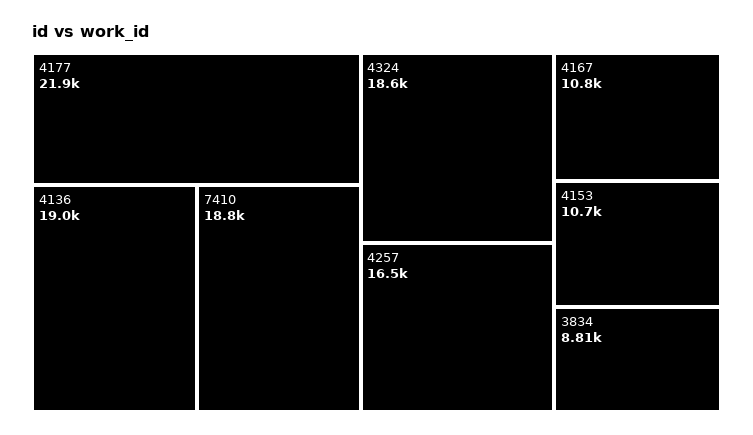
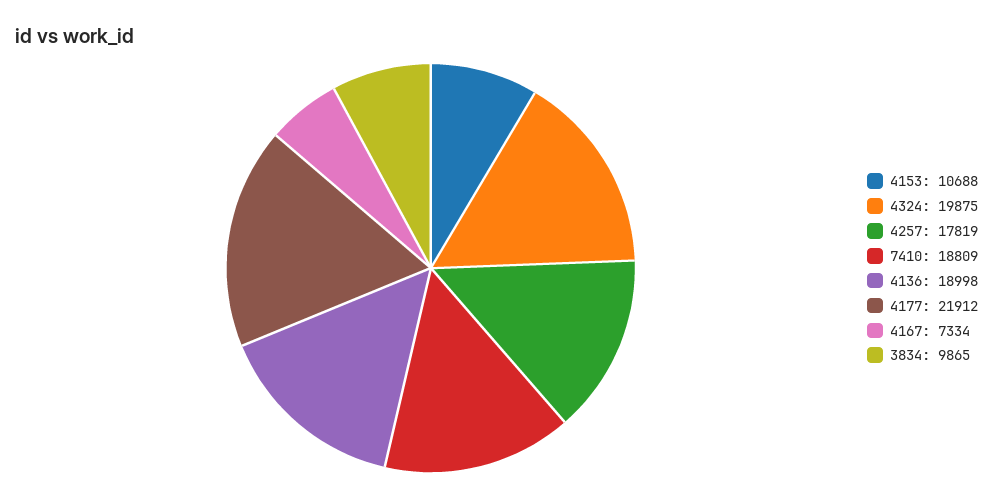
4324: 18600 -> 19875
4257: 16500 -> 17819
4167: 10800 -> 7334
3834: 8810 -> 9865

